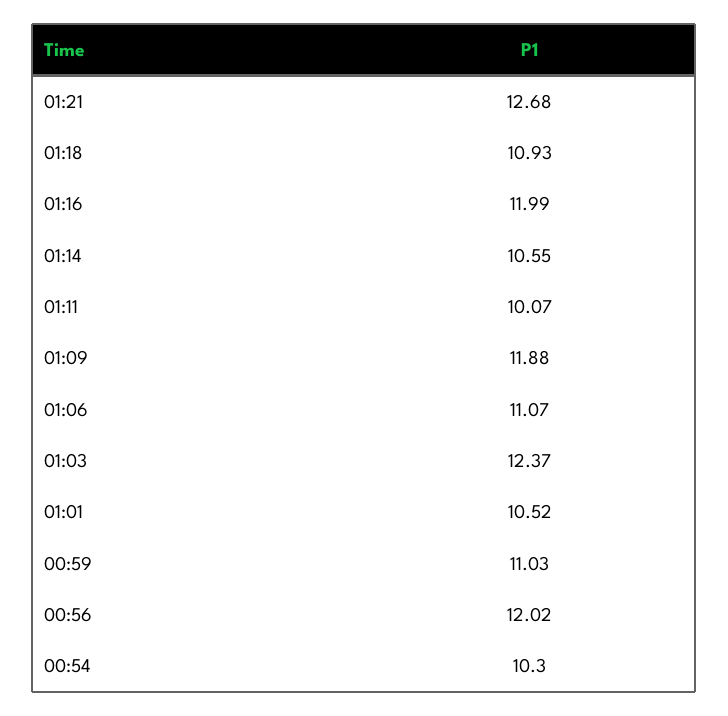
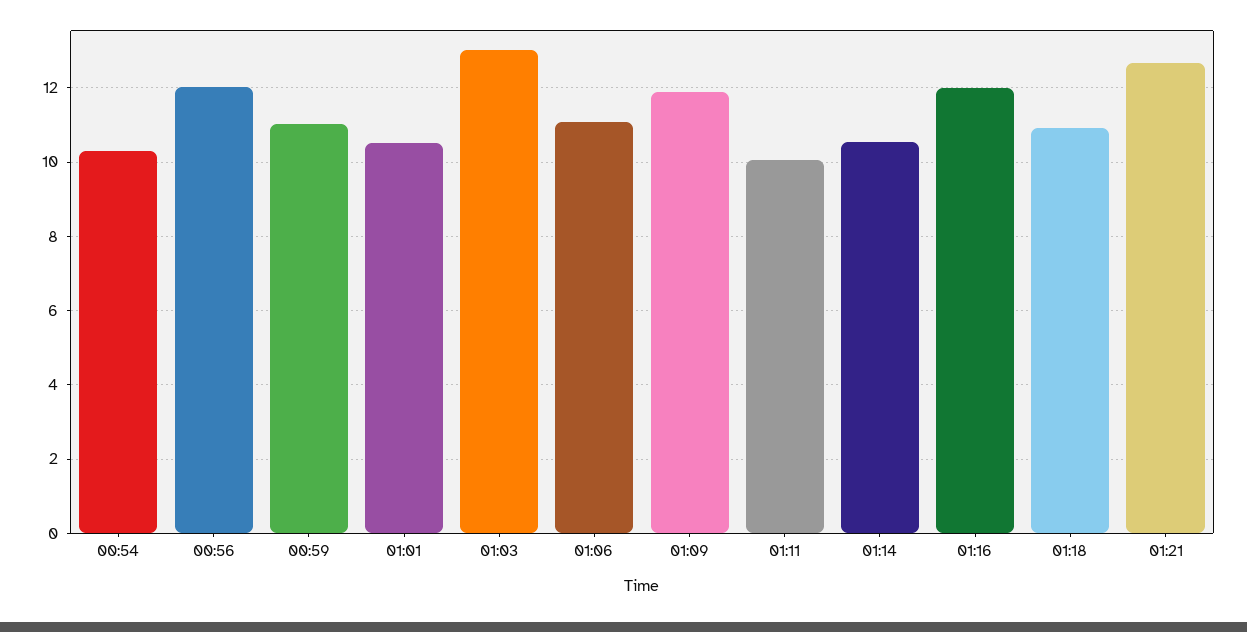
01:03: 12.37 -> 13

